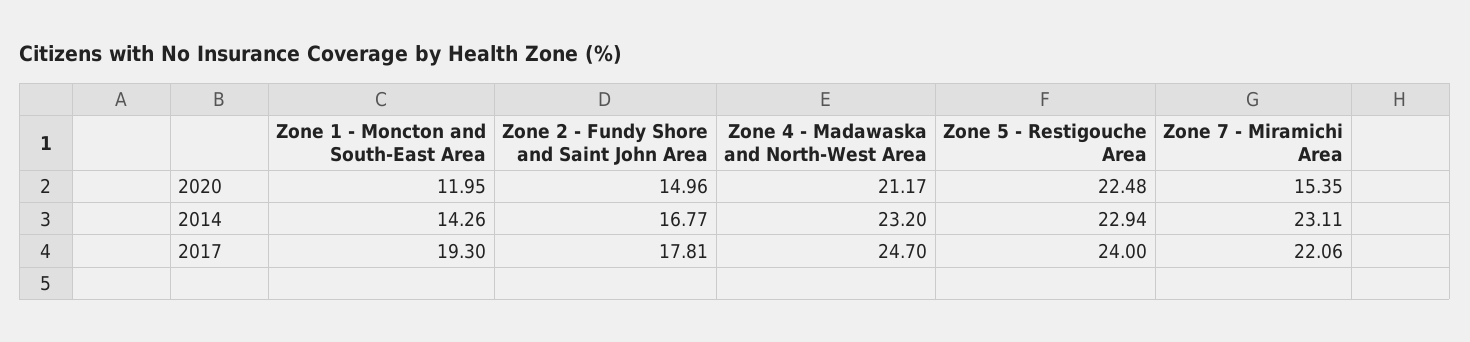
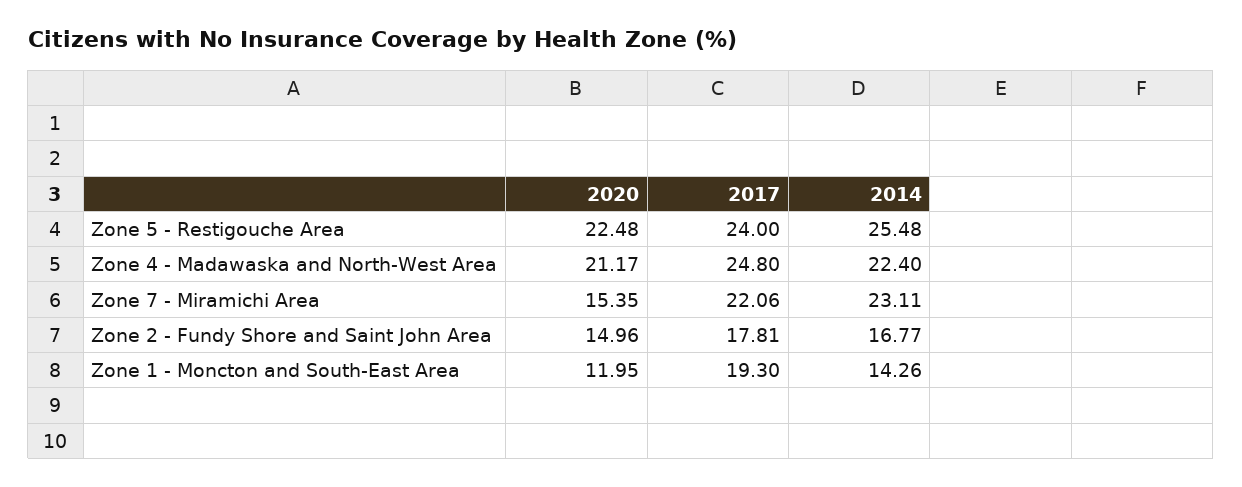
Zone 4 - Madawaska and North-West Area, 2014: 23.2 -> 22.4
Zone 5 - Restigouche Area, 2014: 22.94 -> 25.48
Zone 4 - Madawaska and North-West Area, 2017: 24.7 -> 24.8

